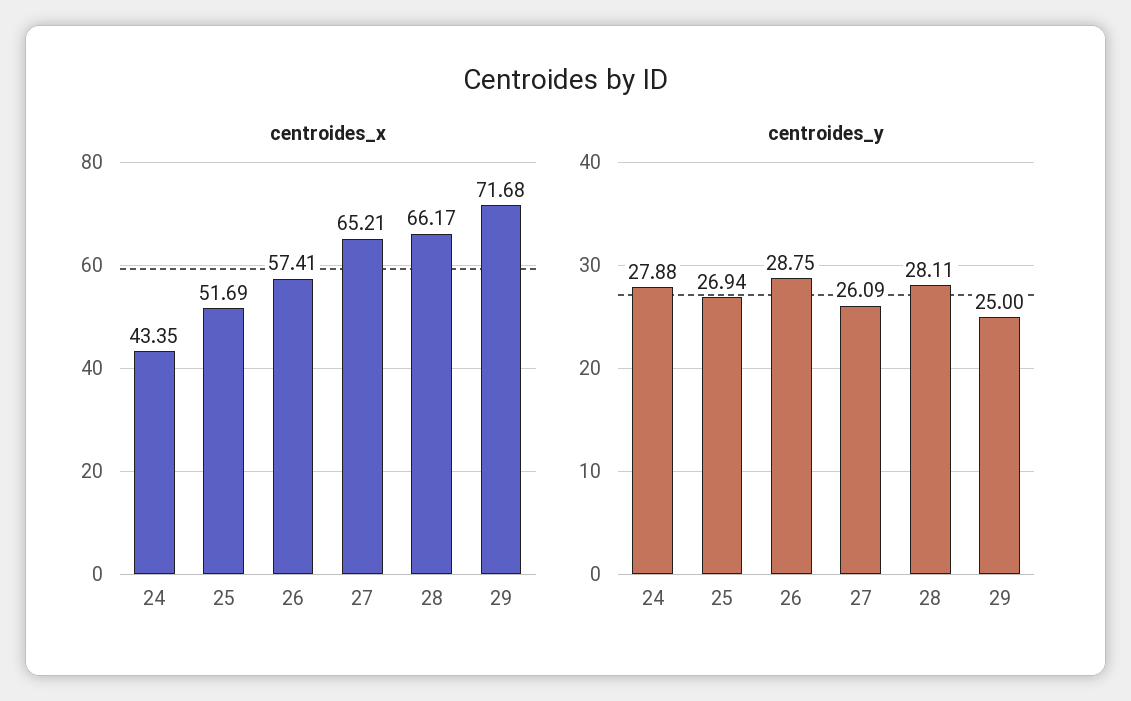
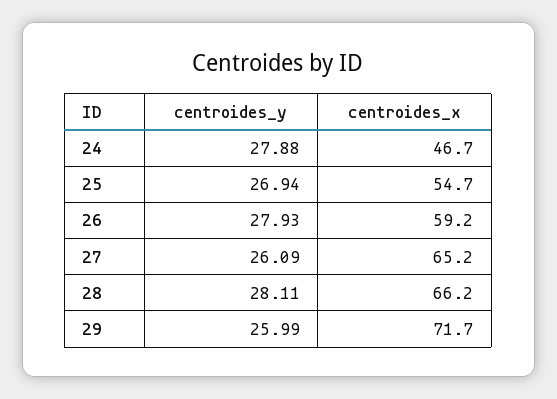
centroides_x, 24: 43.35 -> 46.7
centroides_x, 25: 51.69 -> 54.7
centroides_x, 26: 57.41 -> 59.2
centroides_y, 26: 28.75 -> 27.93
centroides_y, 29: 25 -> 25.99

